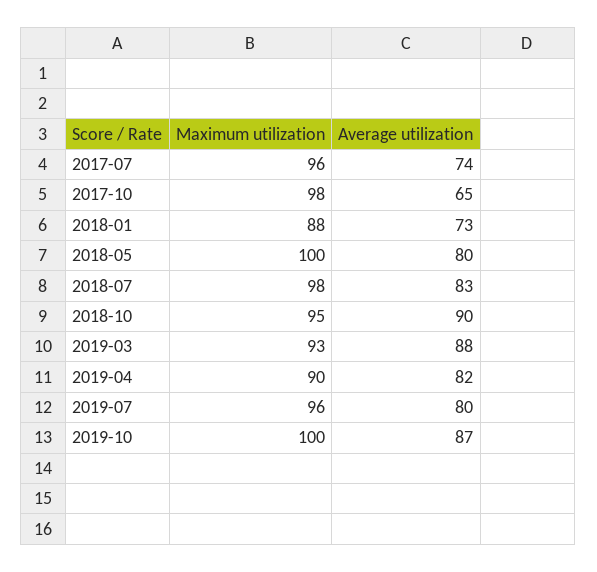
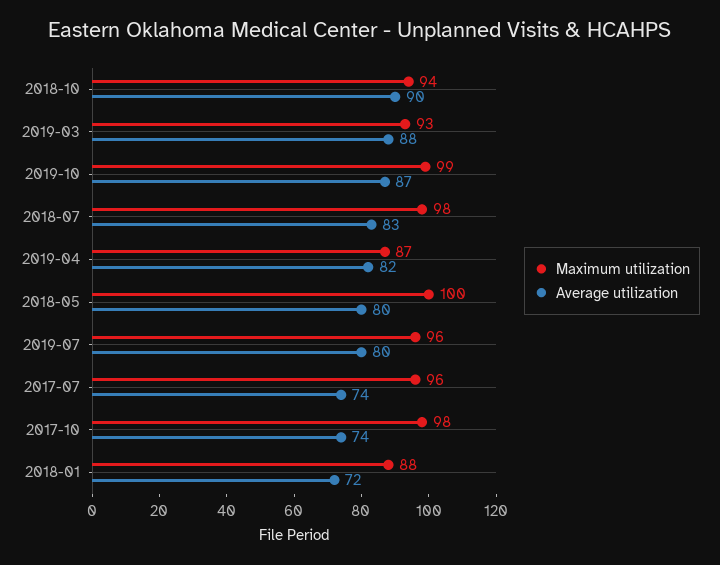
Average utilization, 2017-10: 65 -> 74
Average utilization, 2018-01: 73 -> 72
Maximum utilization, 2018-10: 95 -> 94
Maximum utilization, 2019-04: 90 -> 87
Maximum utilization, 2019-10: 100 -> 99

